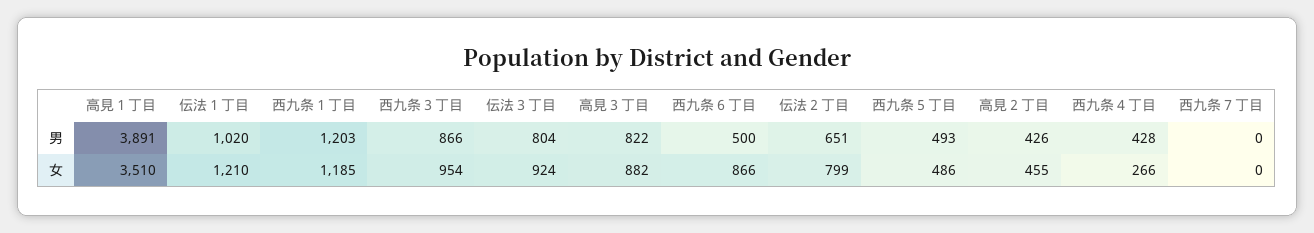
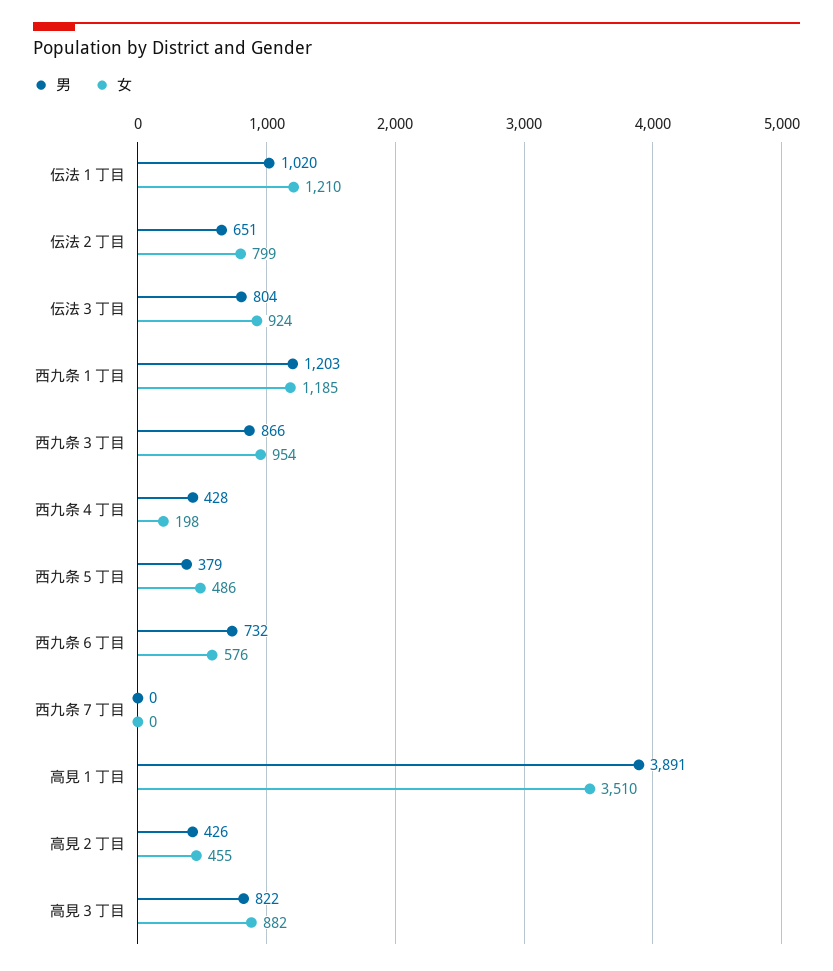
男, 西九条６丁目: 500 -> 732
男, 西九条５丁目: 493 -> 379
女, 西九条６丁目: 866 -> 576
女, 西九条４丁目: 266 -> 198

